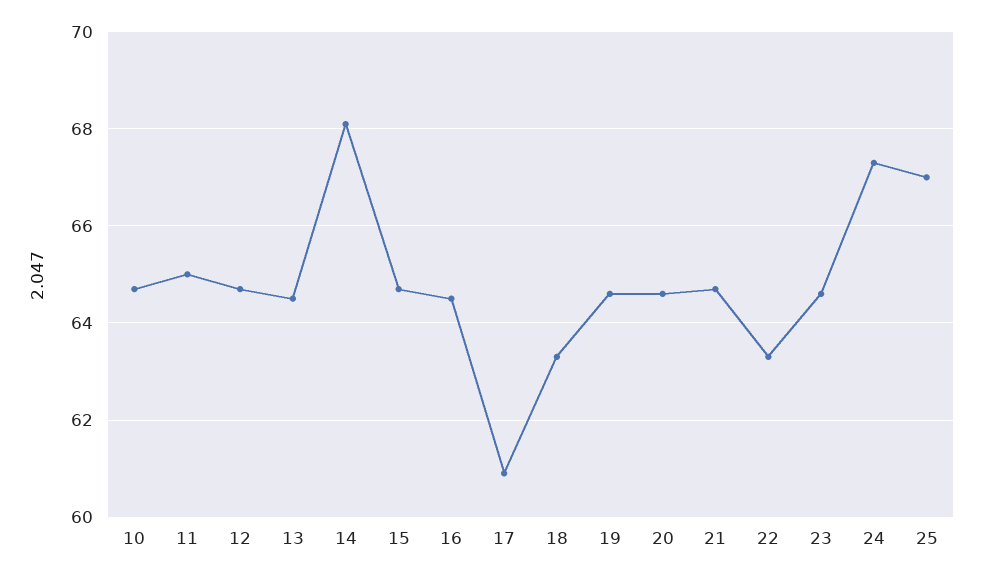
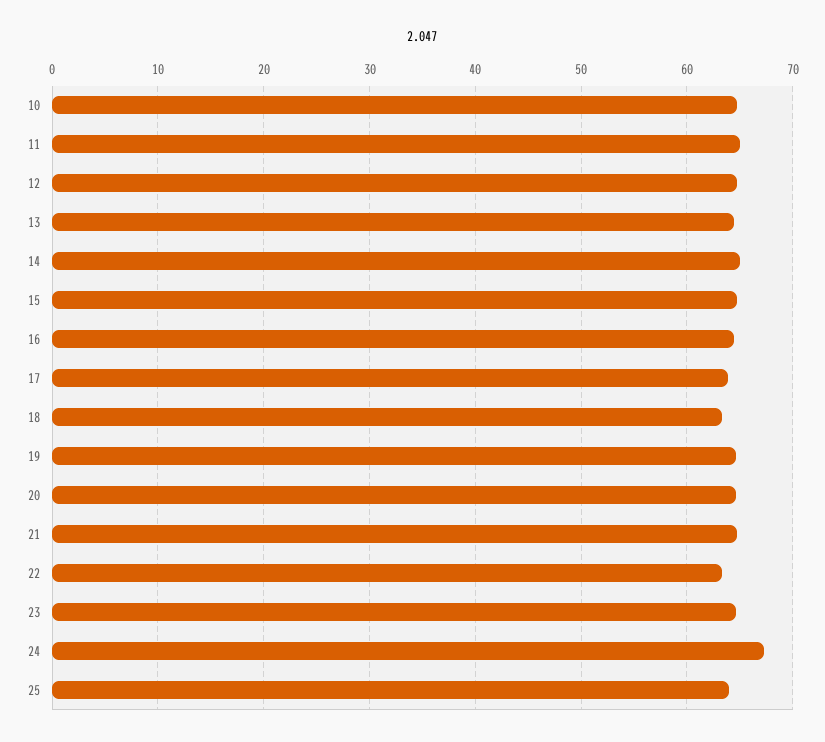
14: 68 -> 65
17: 61 -> 64
25: 67 -> 64

